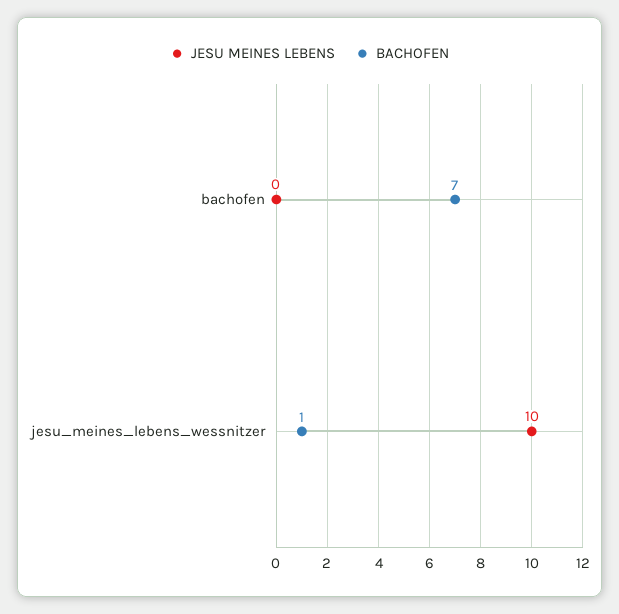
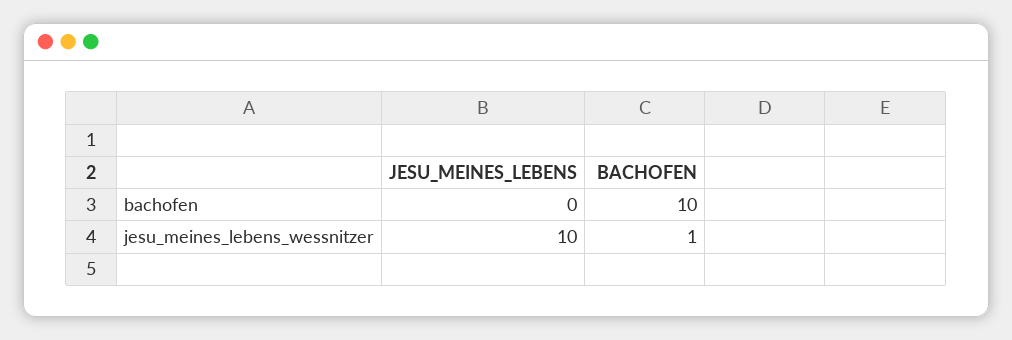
BACHOFEN, bachofen: 7 -> 10

